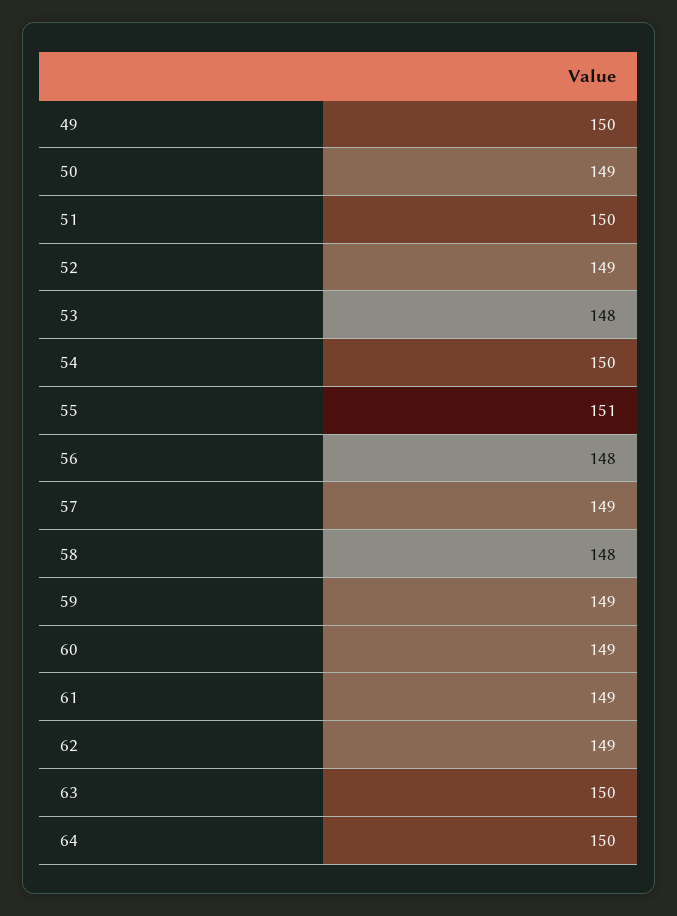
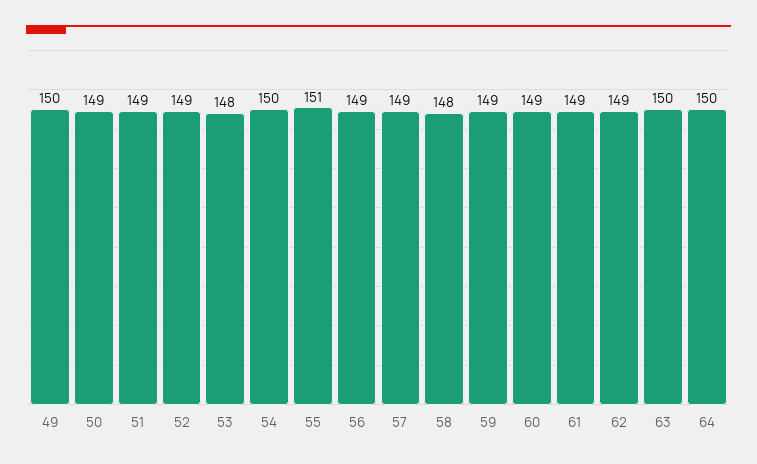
51: 150 -> 149
56: 148 -> 149

